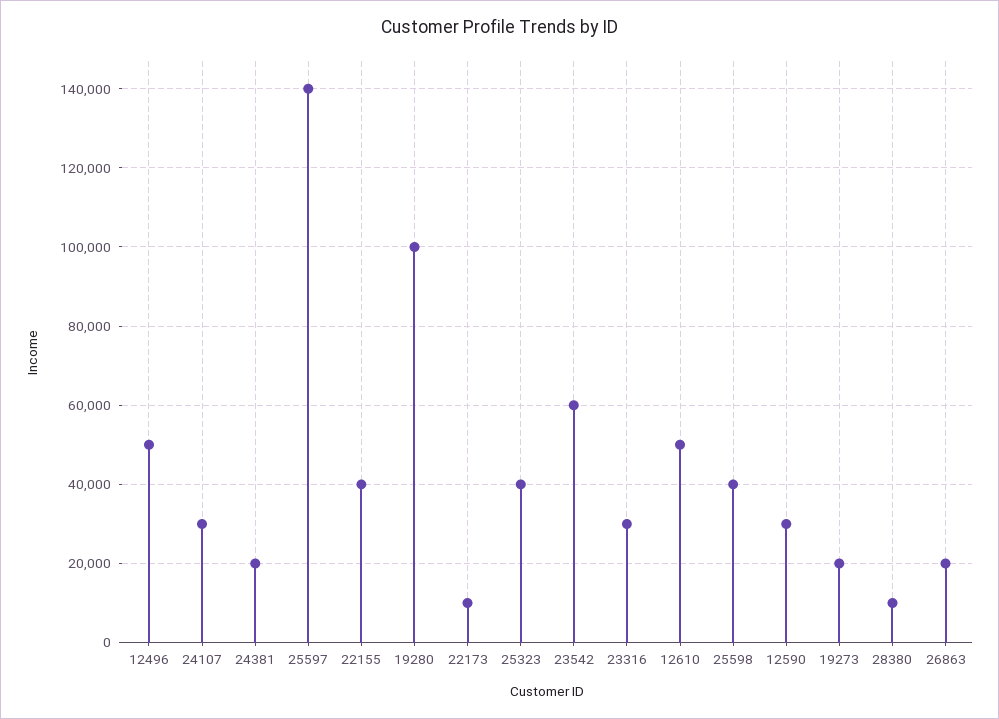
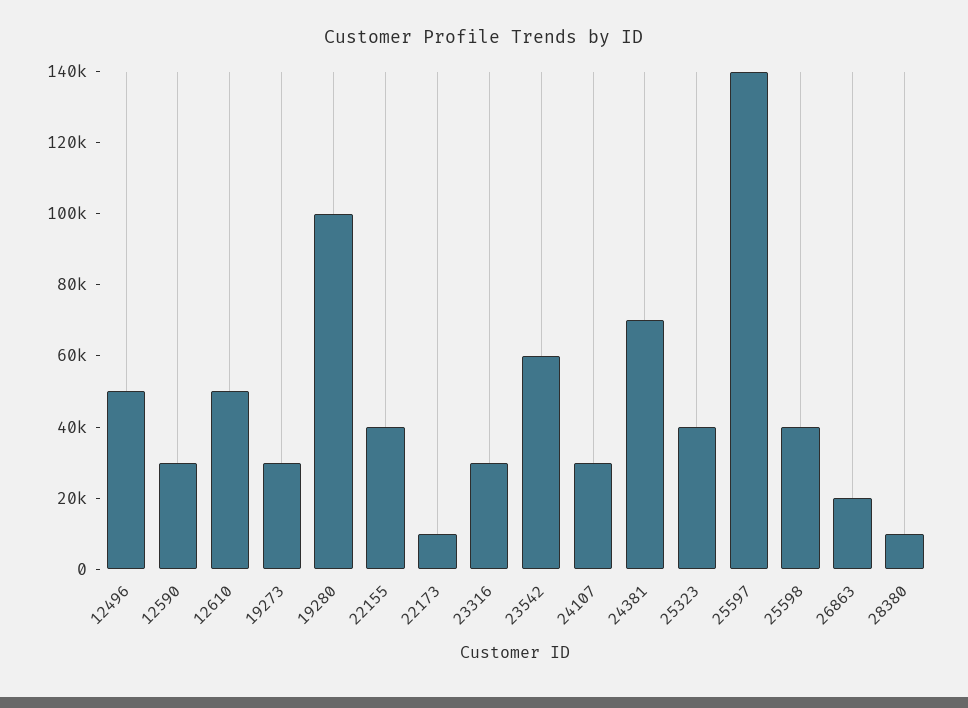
24381: 20000 -> 70000
19273: 20000 -> 30000

